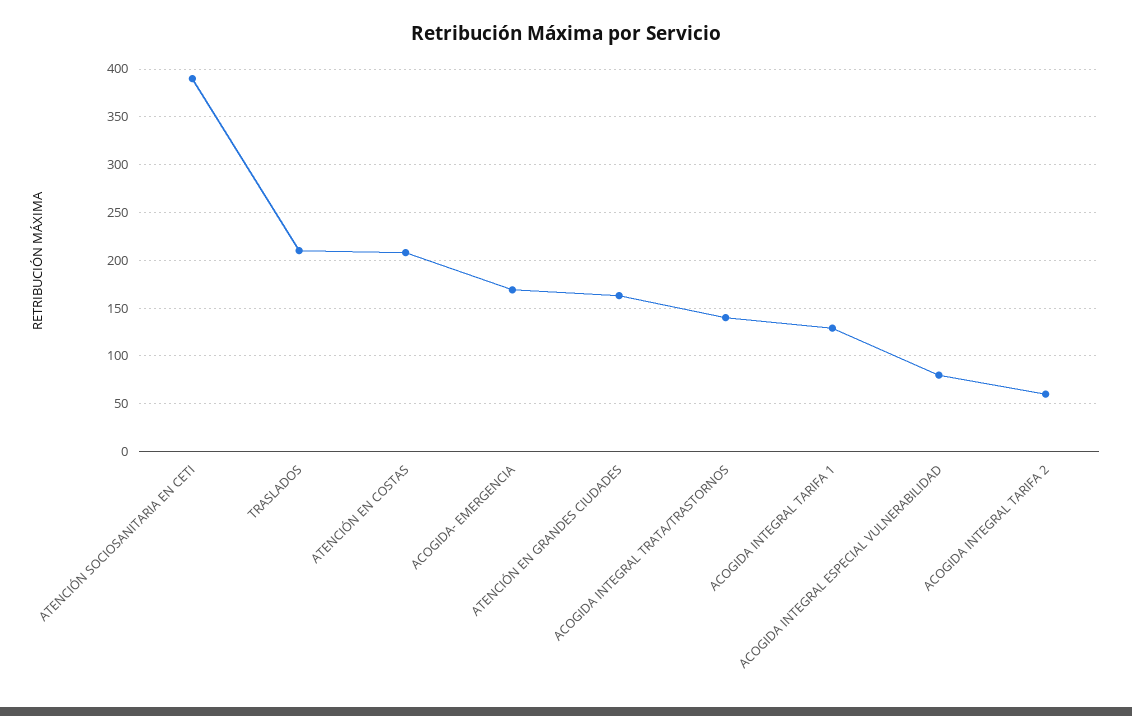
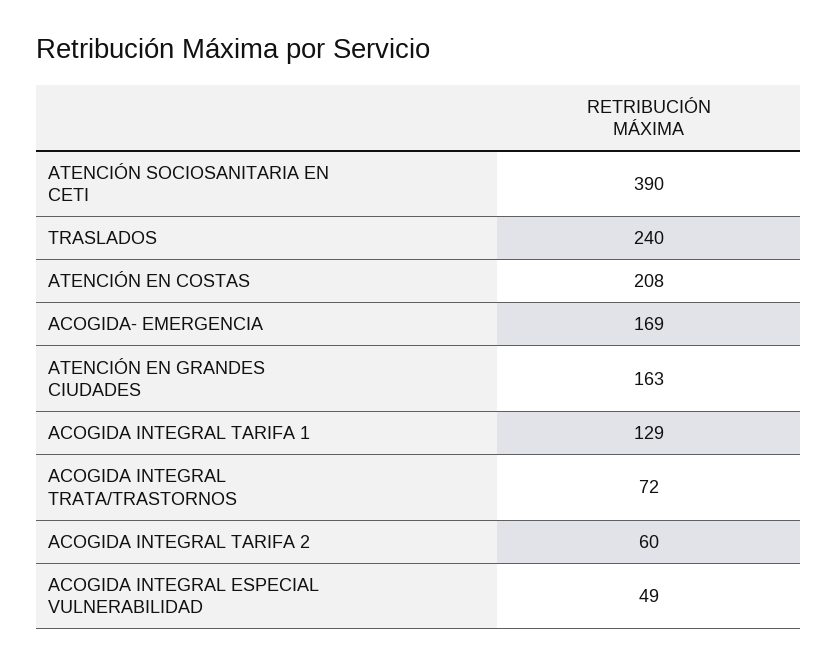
TRASLADOS: 210 -> 240
ACOGIDA INTEGRAL TRATA/TRASTORNOS: 140 -> 72
ACOGIDA INTEGRAL ESPECIAL VULNERABILIDAD: 80 -> 49

